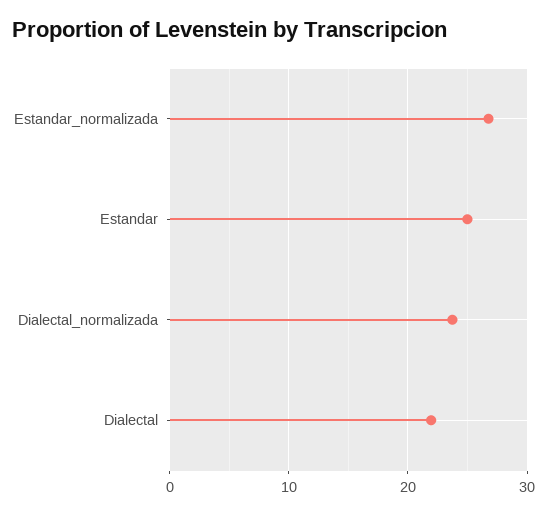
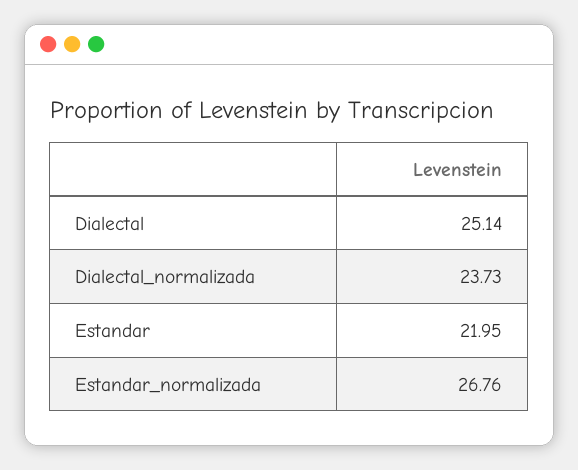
Estandar: 25 -> 21.95
Dialectal: 22 -> 25.14

